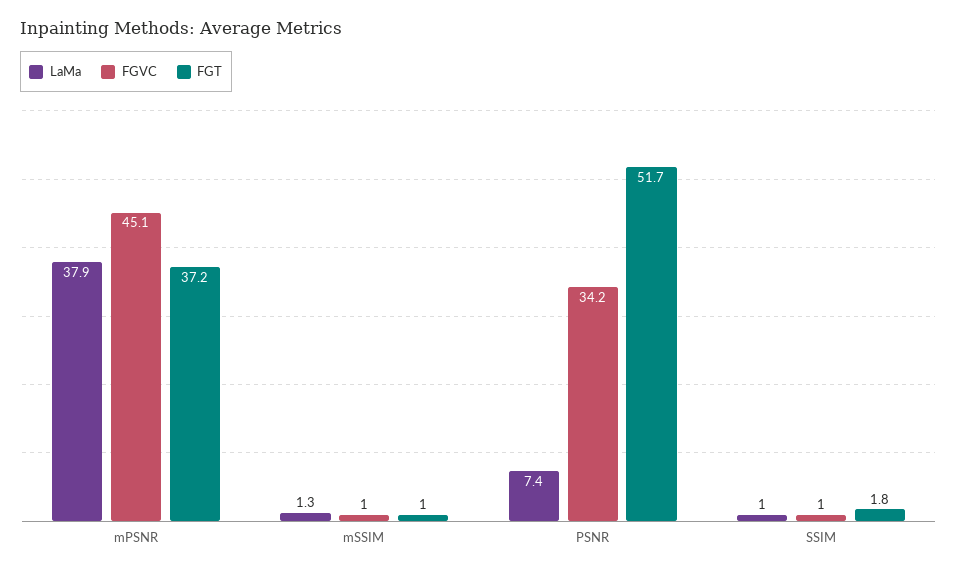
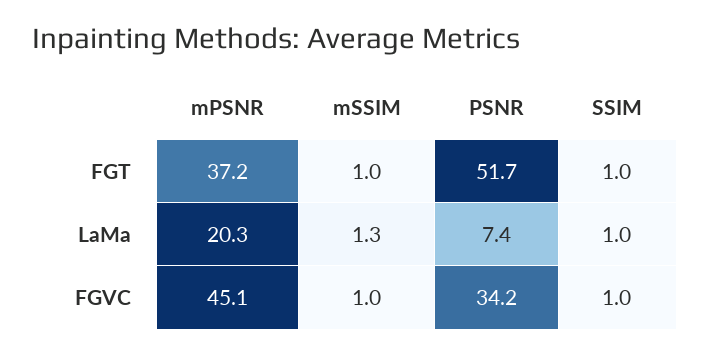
LaMa, mPSNR: 37.9 -> 20.3
FGT, SSIM: 1.8 -> 1

